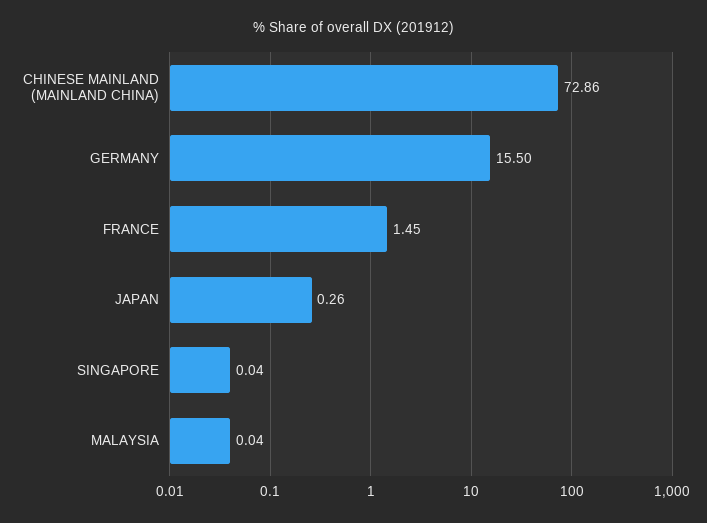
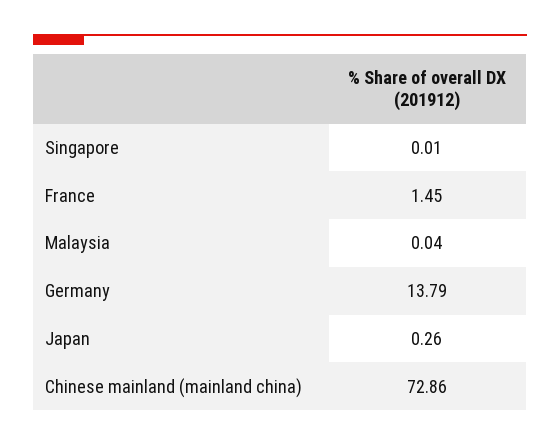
GERMANY: 15.5 -> 13.79
SINGAPORE: 0.04 -> 0.01

